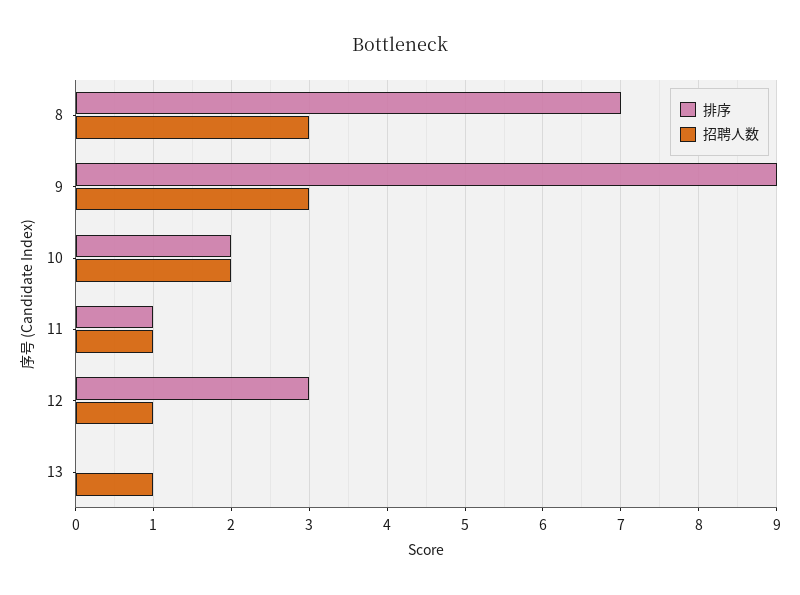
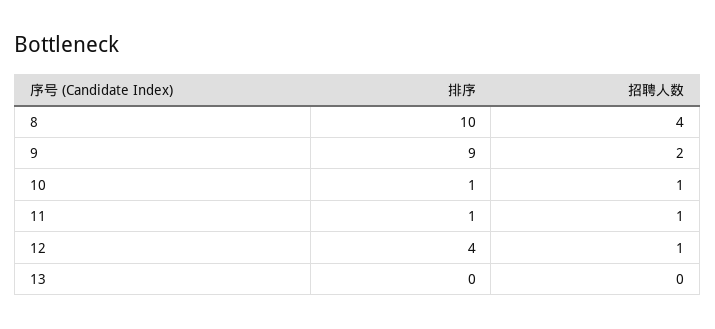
排序, 8: 7 -> 10
招聘人数, 8: 3 -> 4
招聘人数, 9: 3 -> 2
排序, 10: 2 -> 1
招聘人数, 10: 2 -> 1
排序, 12: 3 -> 4
招聘人数, 13: 1 -> 0

